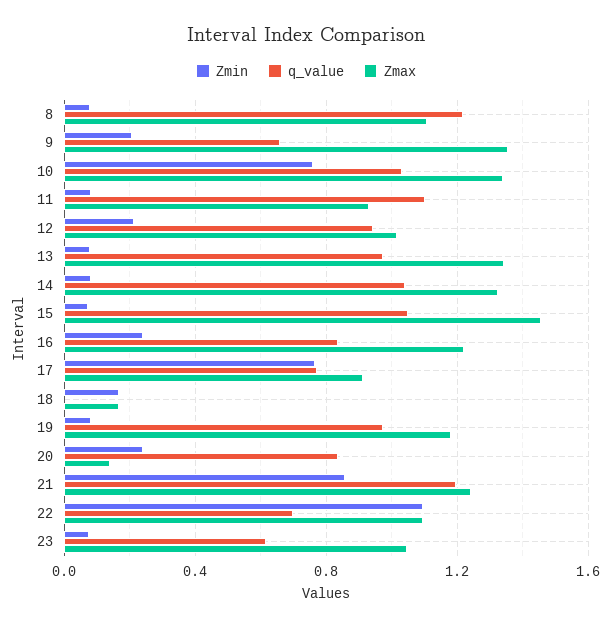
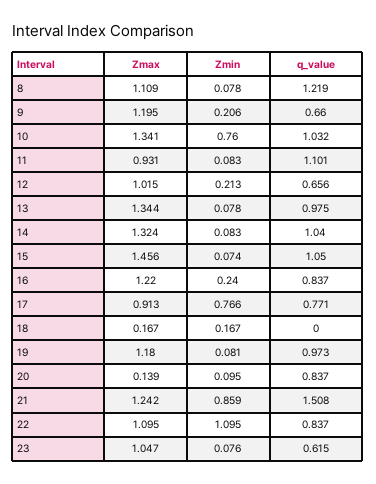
Zmax, 9: 1.35 -> 1.195
q_value, 12: 0.95 -> 0.656
Zmin, 20: 0.25 -> 0.095
q_value, 21: 1.2 -> 1.508
q_value, 22: 0.7 -> 0.837

